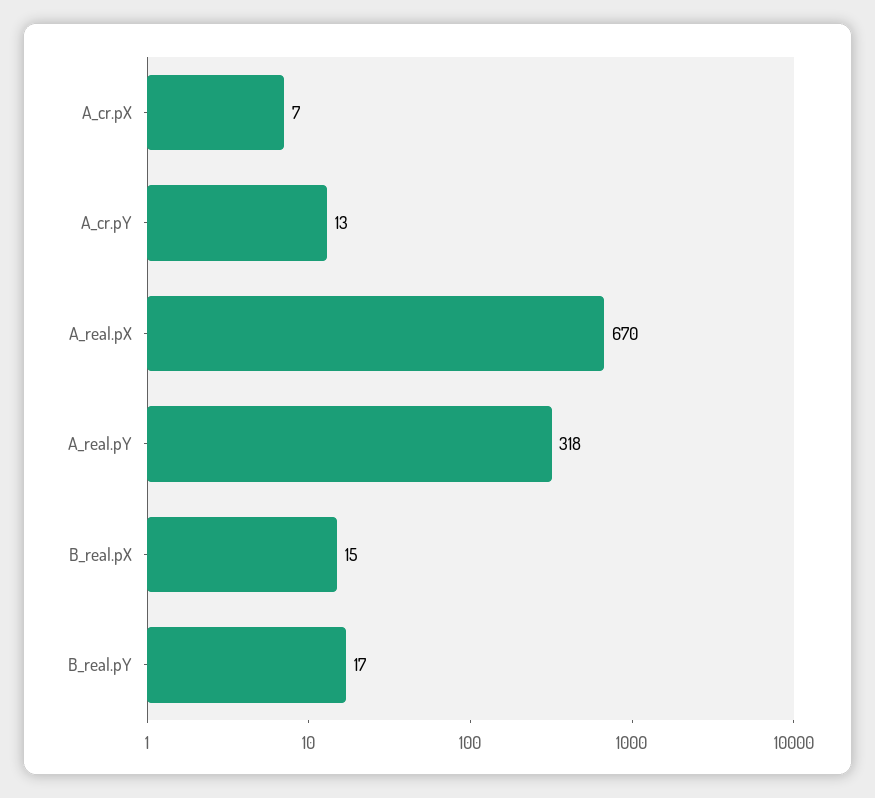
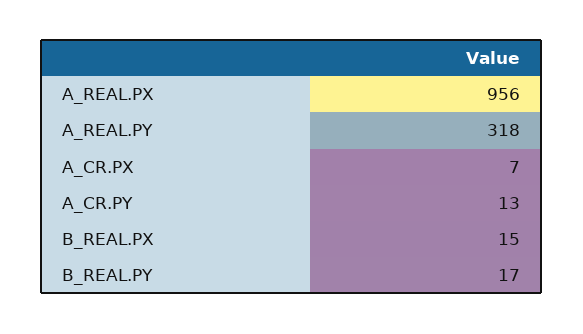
A_real.pX: 670 -> 956

